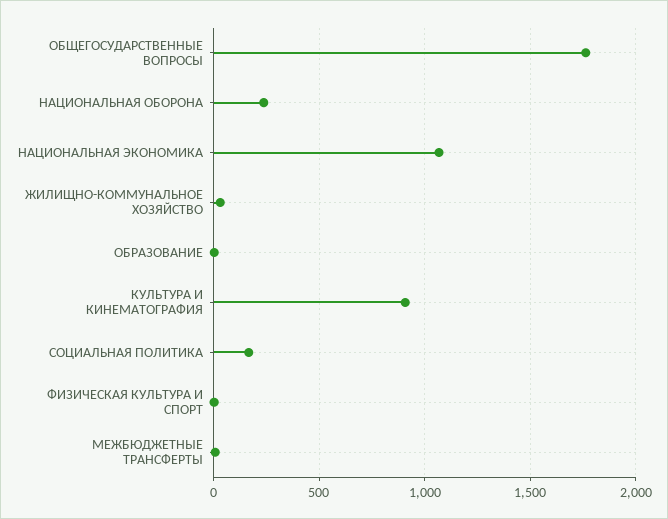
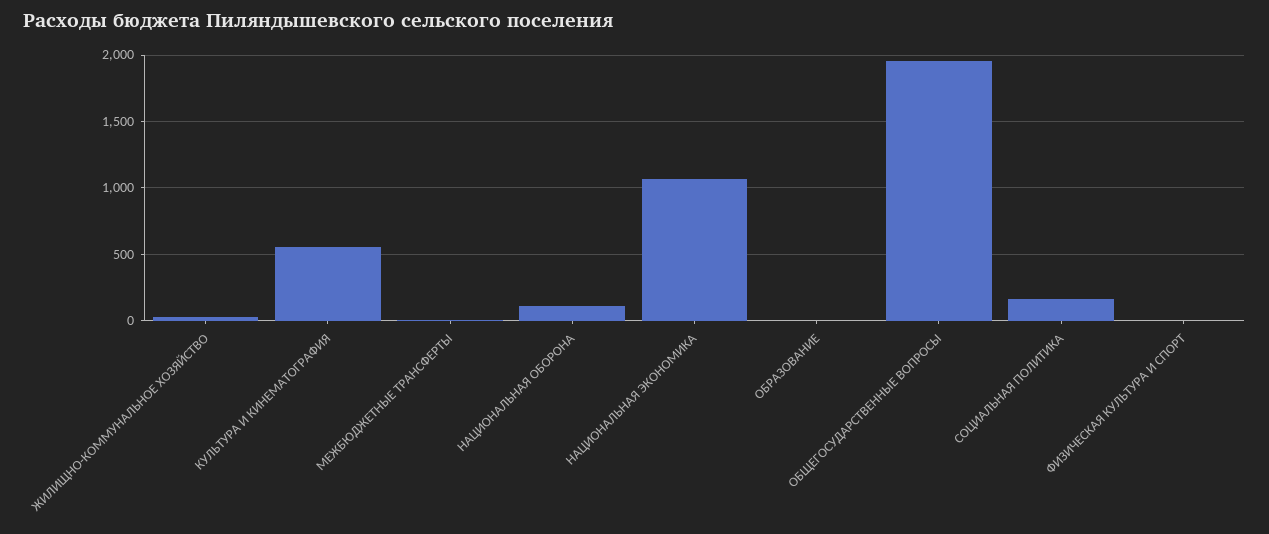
ОБЩЕГОСУДАРСТВЕННЫЕ ВОПРОСЫ: 1750 -> 1950
НАЦИОНАЛЬНАЯ ОБОРОНА: 250 -> 100
КУЛЬТУРА И КИНЕМАТОГРАФИЯ: 900 -> 550

